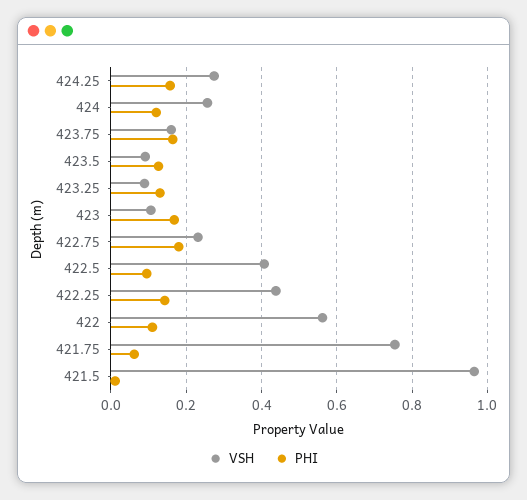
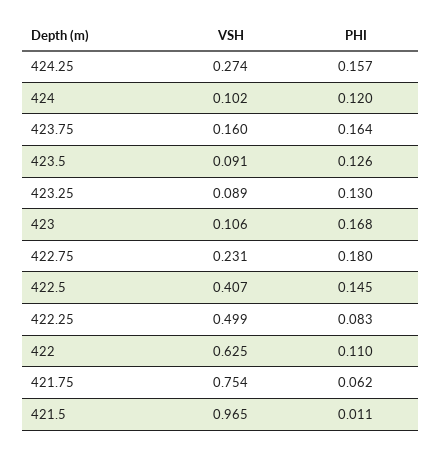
VSH, 424: 0.26 -> 0.102
PHI, 422.5: 0.1 -> 0.145
VSH, 422.25: 0.44 -> 0.499
PHI, 422.25: 0.14 -> 0.083
VSH, 422: 0.56 -> 0.625

